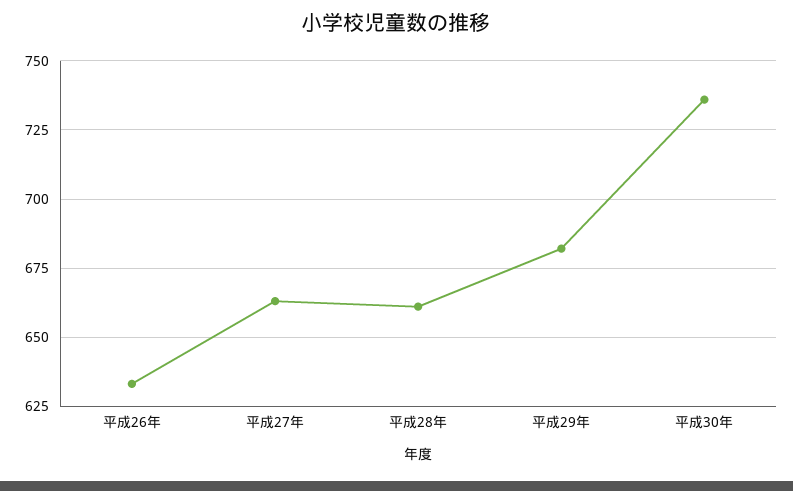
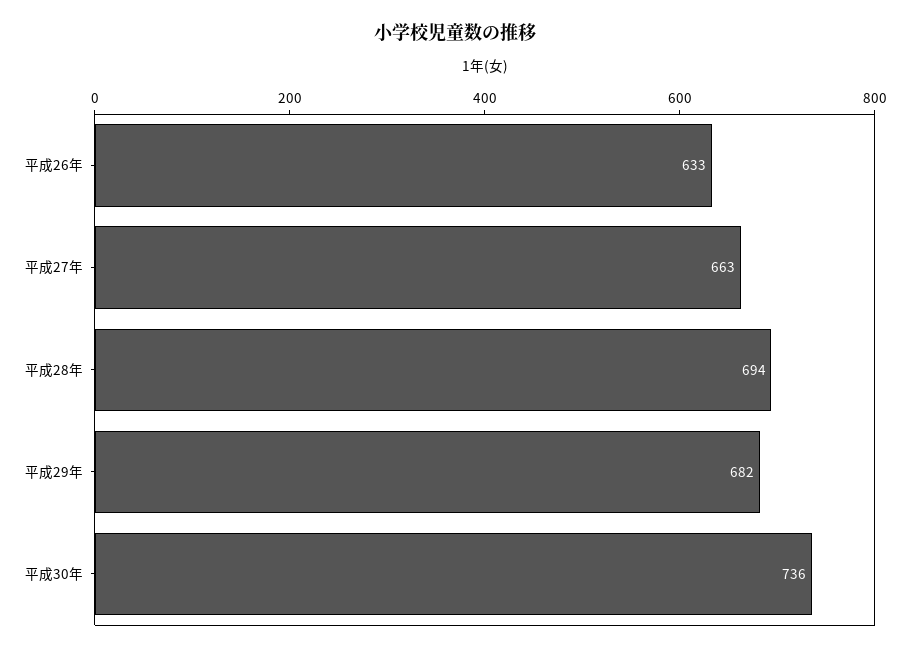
平成28年: 660 -> 694

